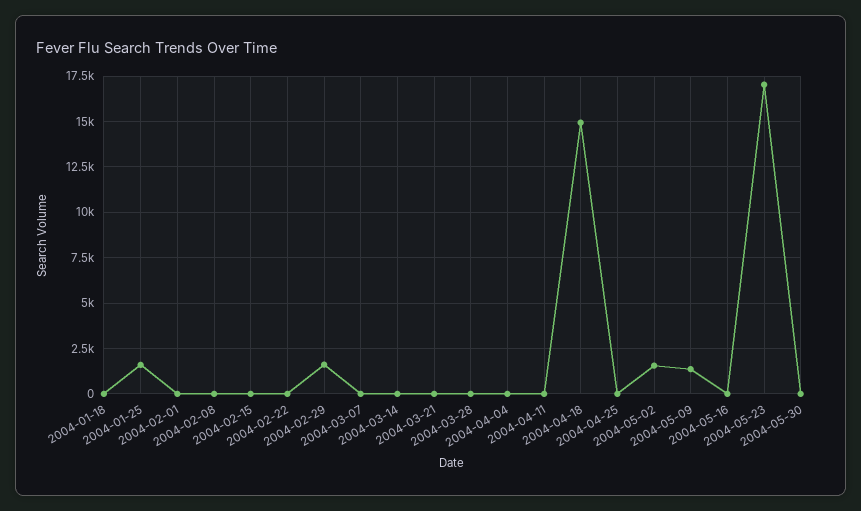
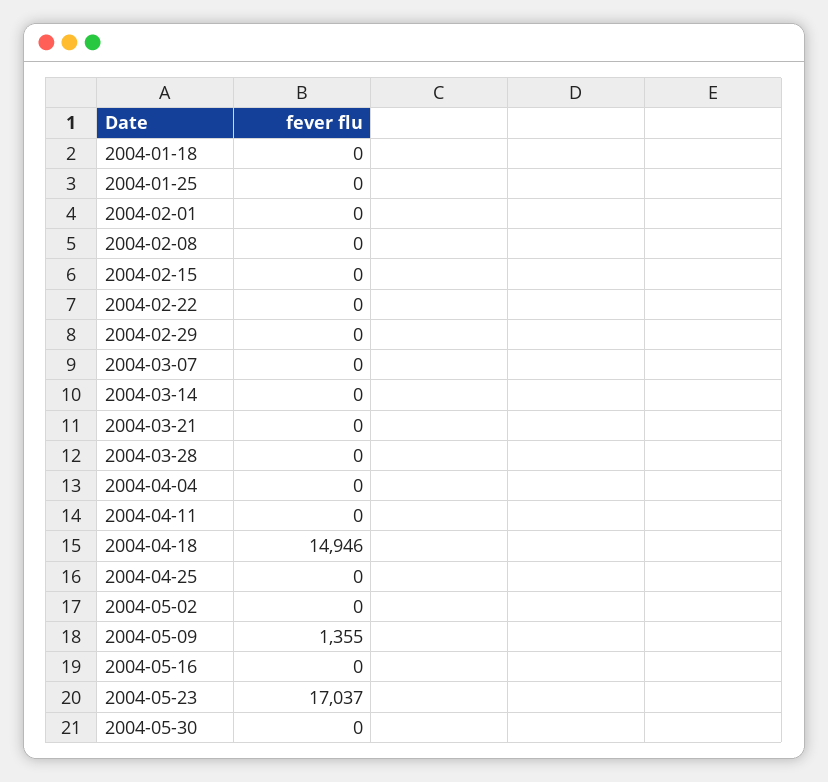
2004-01-25: 1500 -> 0
2004-02-29: 1500 -> 0
2004-05-02: 1500 -> 0

